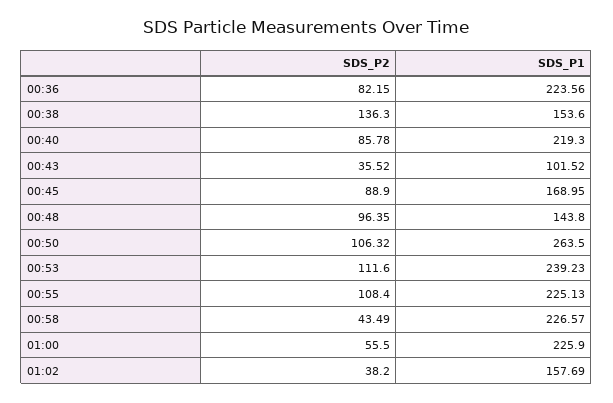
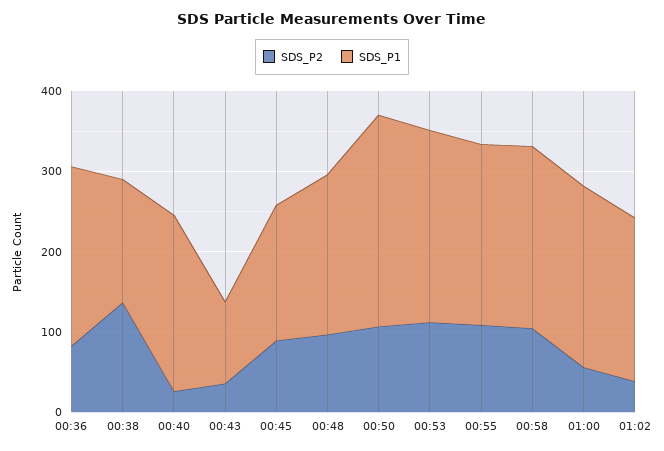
SDS_P2, 00:40: 85.78 -> 20
SDS_P1, 00:48: 143.8 -> 200
SDS_P2, 00:58: 43.49 -> 100
SDS_P1, 01:02: 157.69 -> 200

